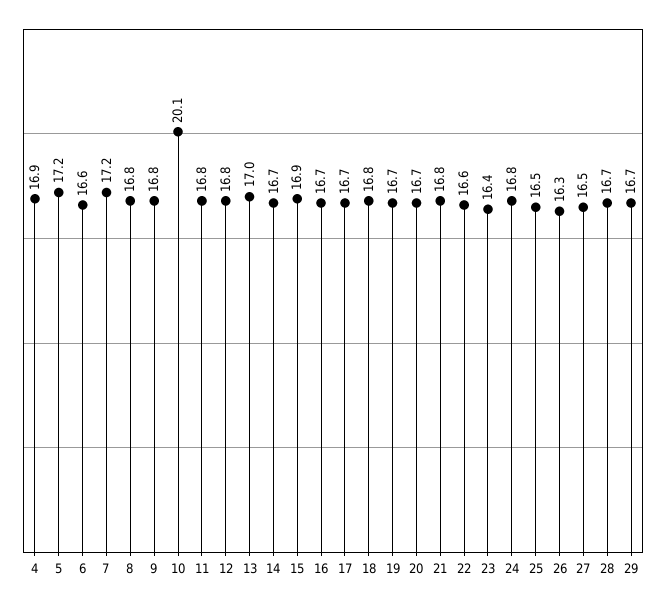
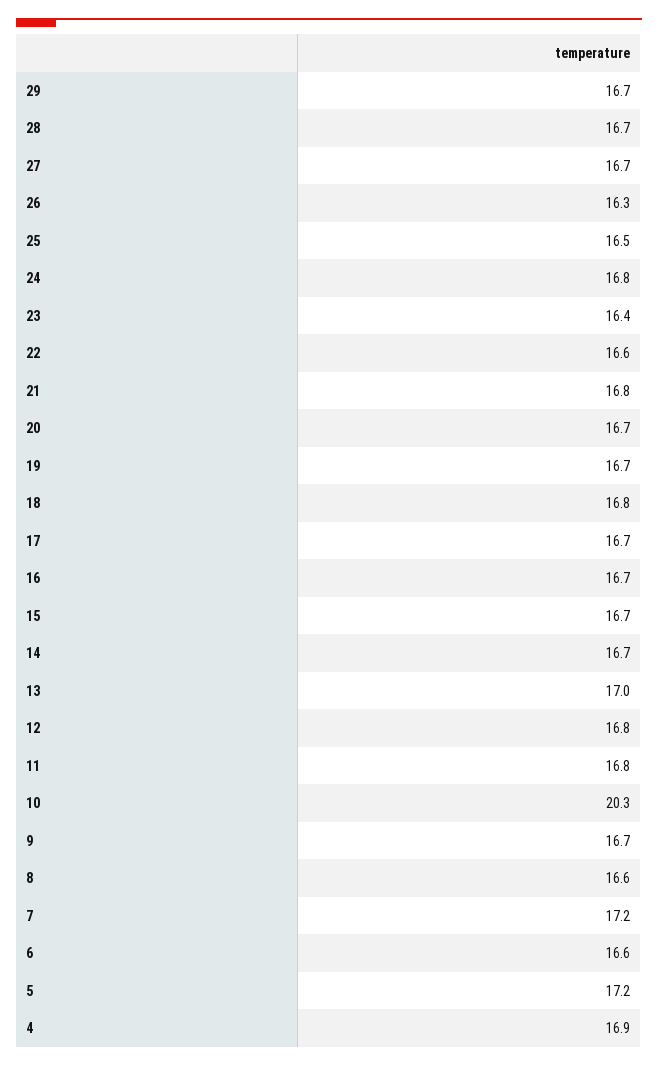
8: 16.8 -> 16.6
9: 16.8 -> 16.7
10: 20.1 -> 20.3
15: 16.9 -> 16.7
27: 16.5 -> 16.7

